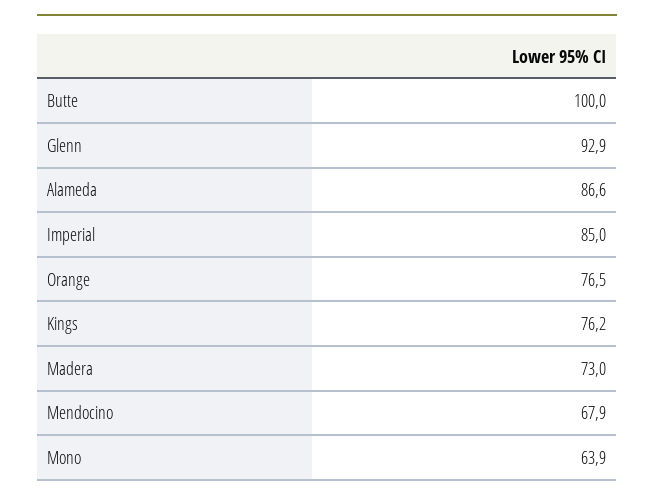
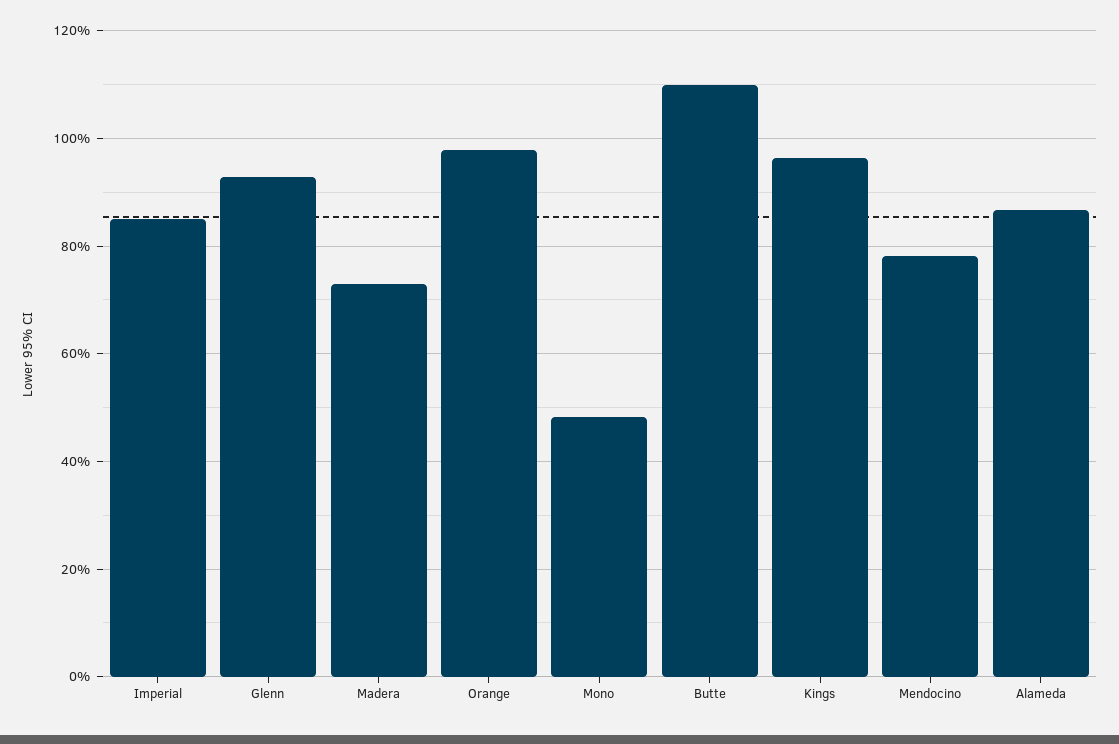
Butte: 100 -> 110
Orange: 76.5 -> 98
Kings: 76.2 -> 96
Mendocino: 67.9 -> 78
Mono: 63.9 -> 48

